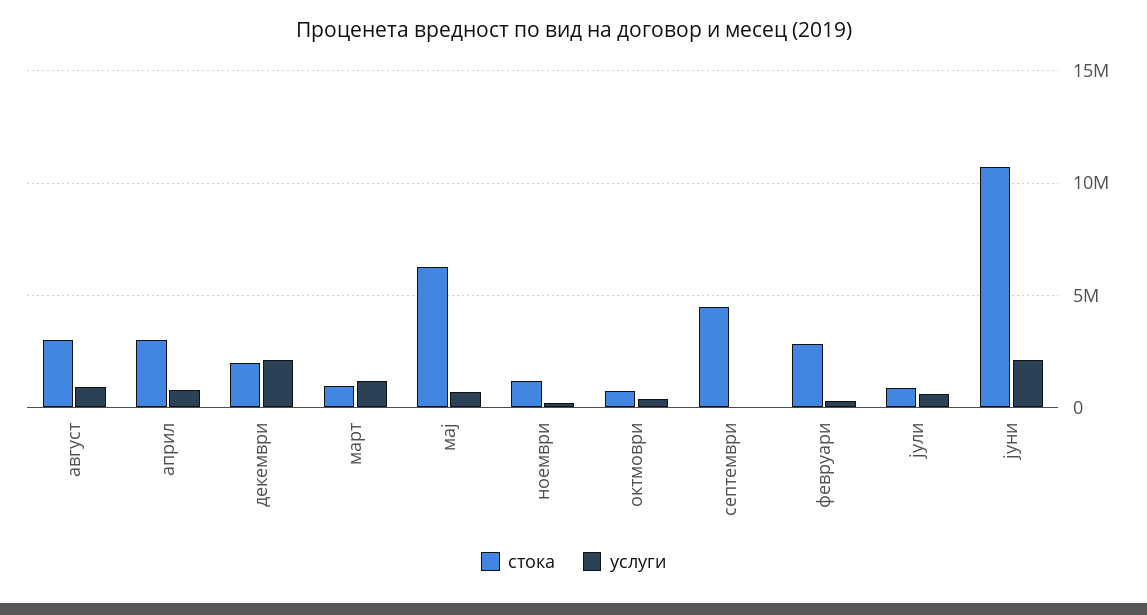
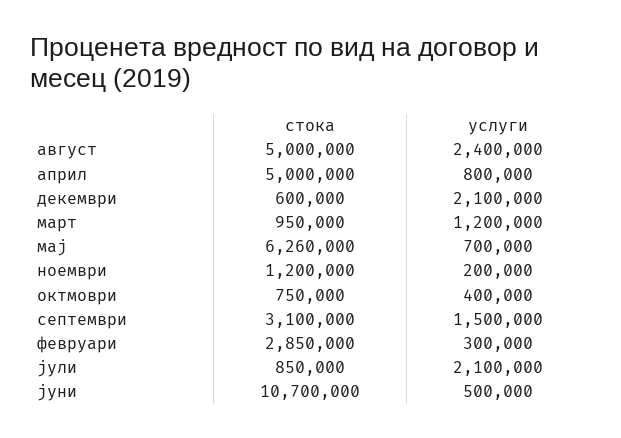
стока, август: 3000000 -> 5000000
услуги, август: 1000000 -> 2400000
стока, април: 3000000 -> 5000000
стока, декември: 2000000 -> 600000
стока, септември: 4500000 -> 3100000
услуги, септември: 0 -> 1500000
услуги, јули: 500000 -> 2100000
услуги, јуни: 2000000 -> 500000

